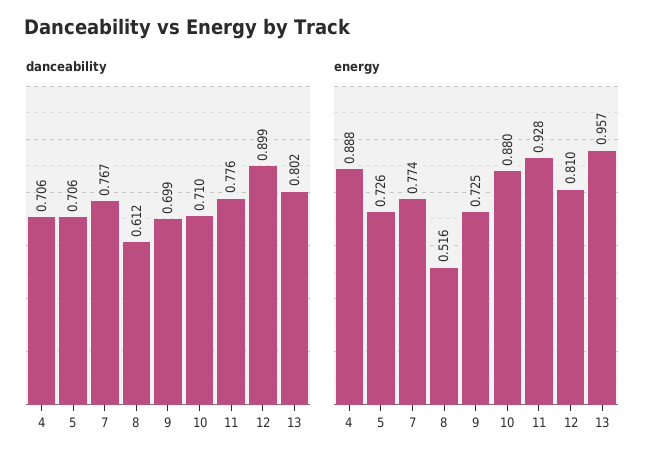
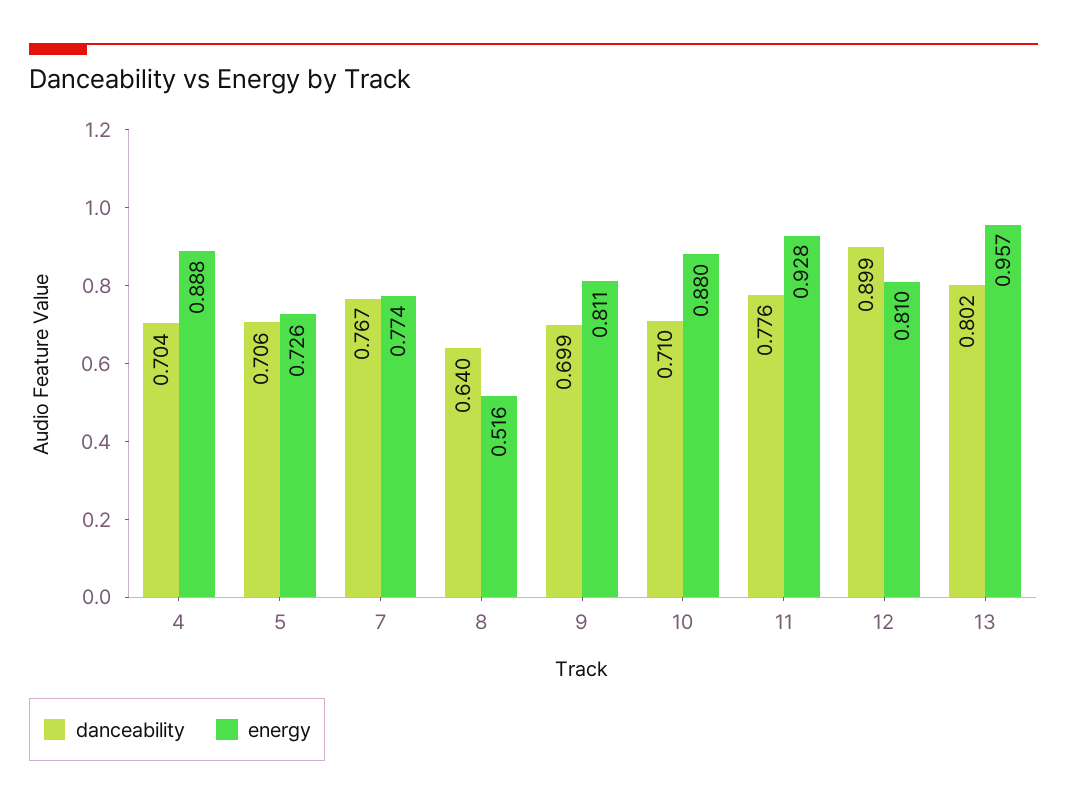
danceability, 4: 0.706 -> 0.704
danceability, 8: 0.612 -> 0.64
energy, 9: 0.725 -> 0.811

